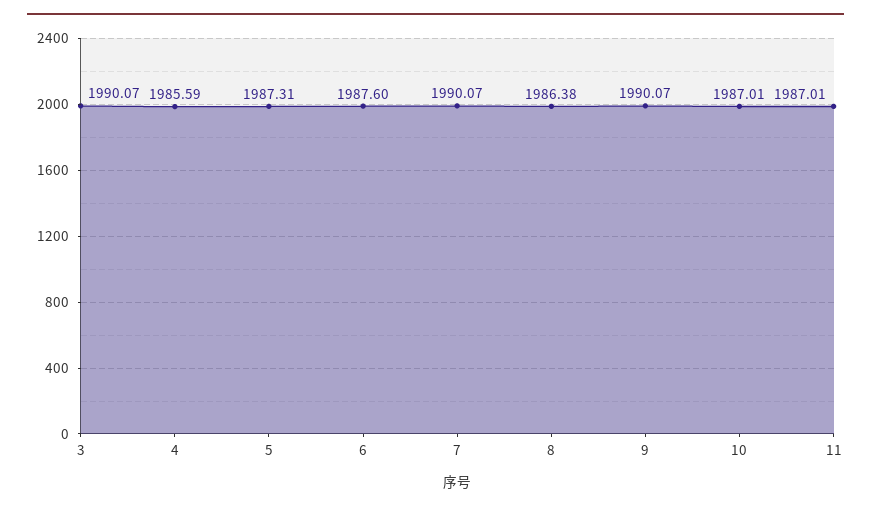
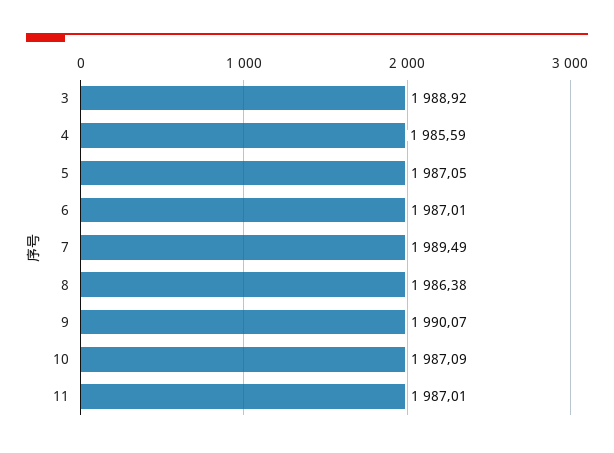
3: 1990.07 -> 1988.92
5: 1987.31 -> 1987.05
6: 1987.6 -> 1987.01
7: 1990.07 -> 1989.49
10: 1987.01 -> 1987.09

